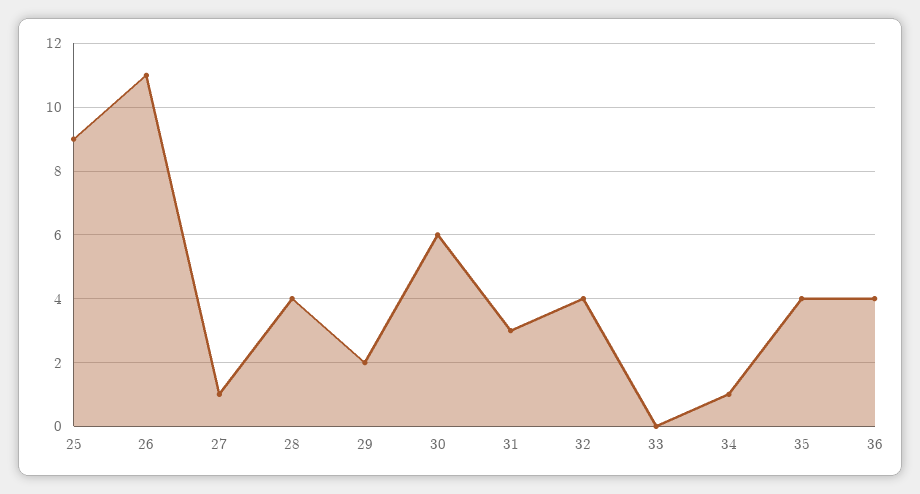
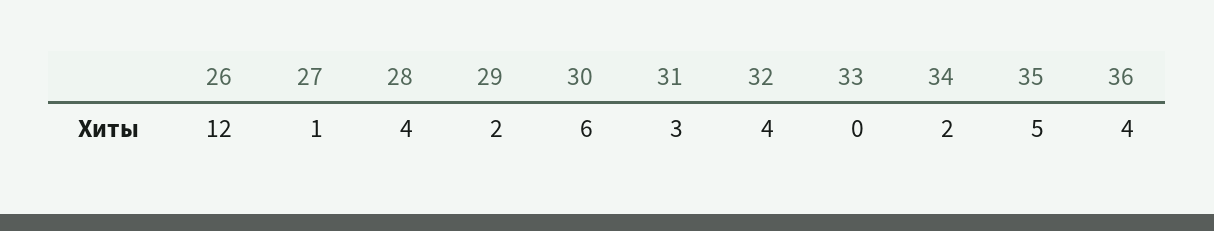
25: 9 -> none
26: 11 -> 12
34: 1 -> 2
35: 4 -> 5

